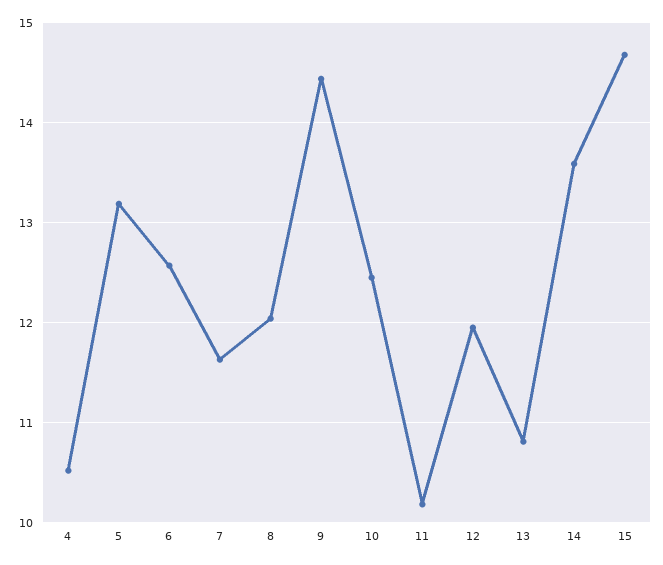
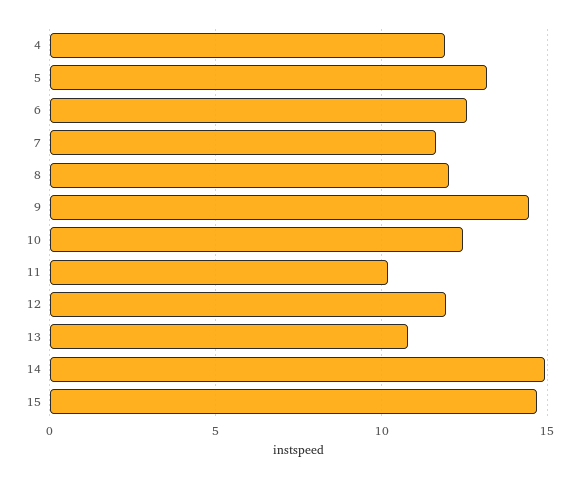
4: 10.5 -> 12
14: 13.6 -> 15

